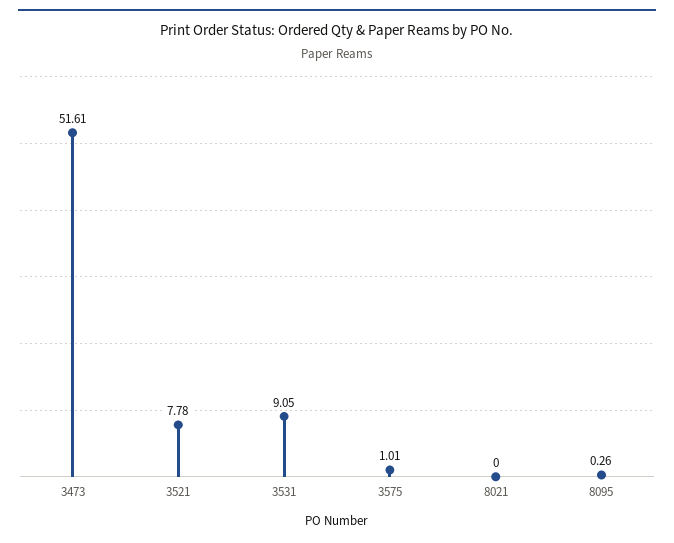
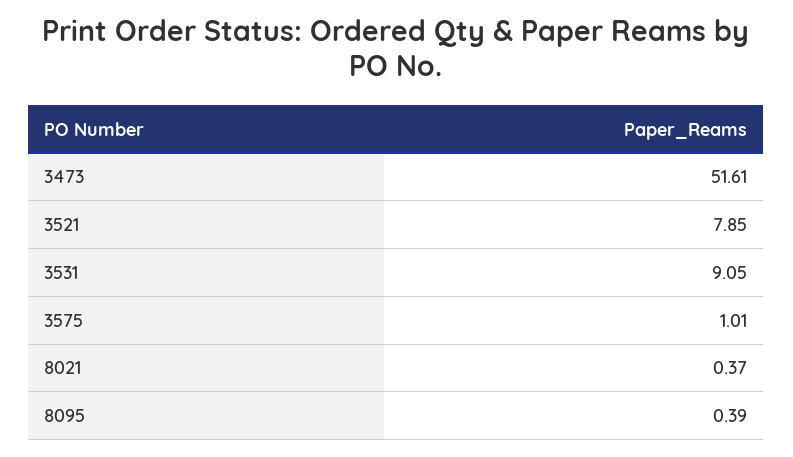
3521: 7.78 -> 7.85
8021: 0 -> 0.37
8095: 0.26 -> 0.39

